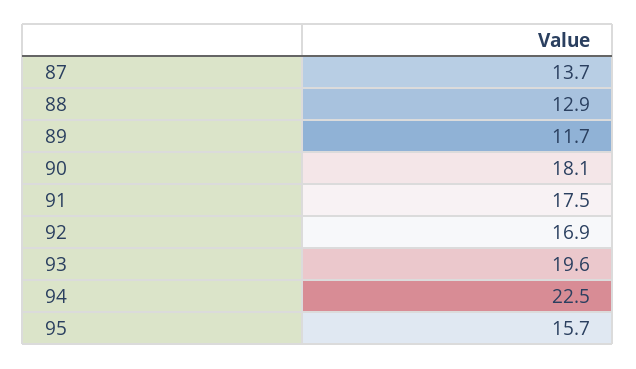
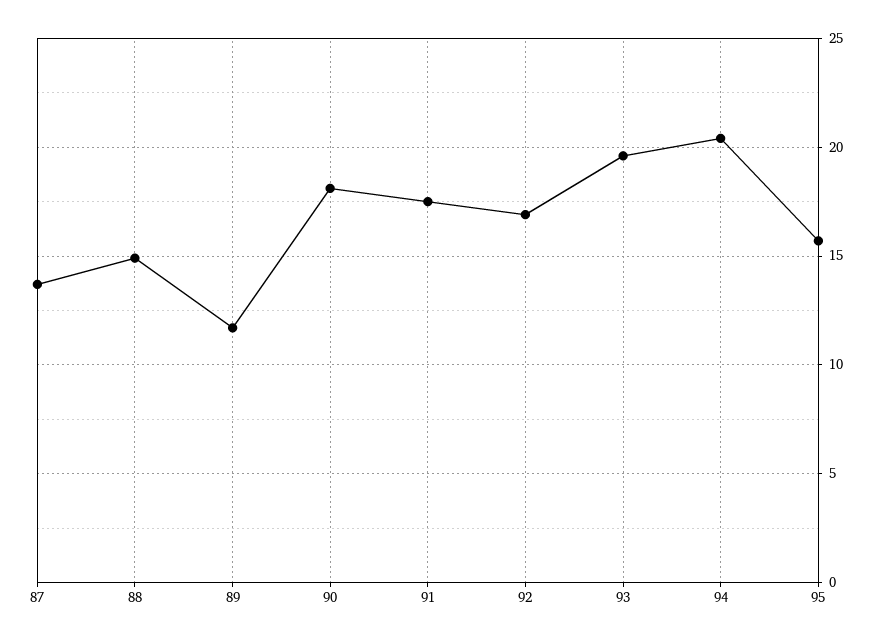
88: 12.9 -> 15
94: 22.5 -> 20.5

